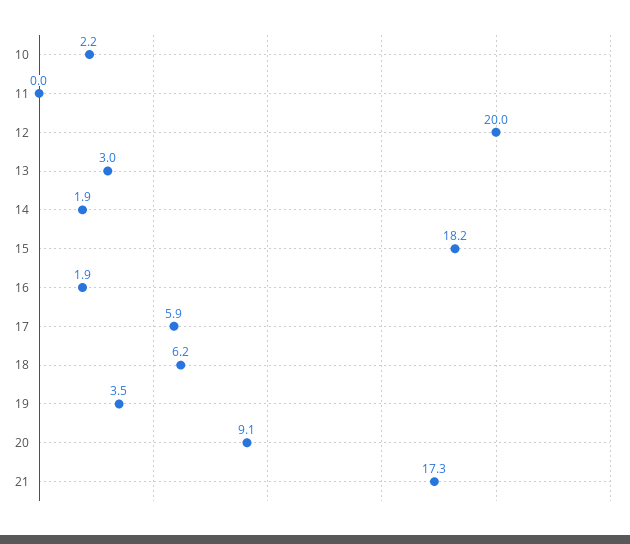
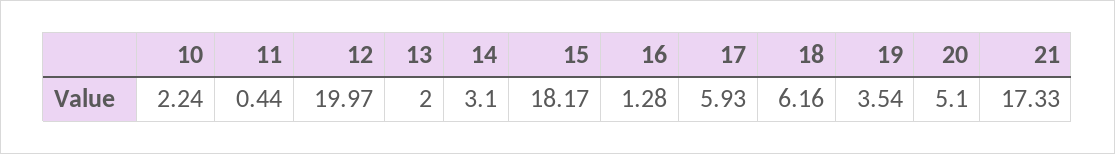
11: 0 -> 0.44
13: 3 -> 2
14: 1.9 -> 3.1
16: 1.9 -> 1.28
20: 9.1 -> 5.1

